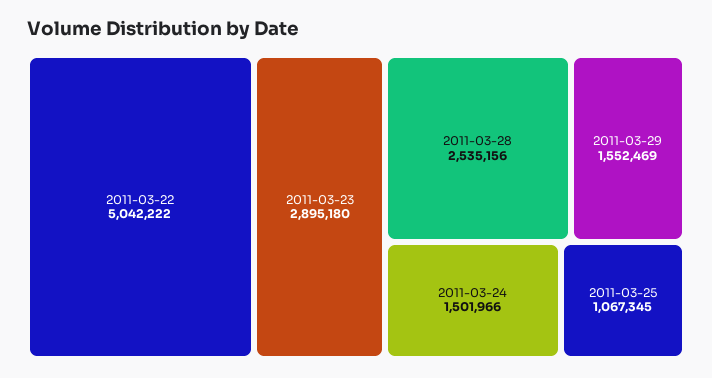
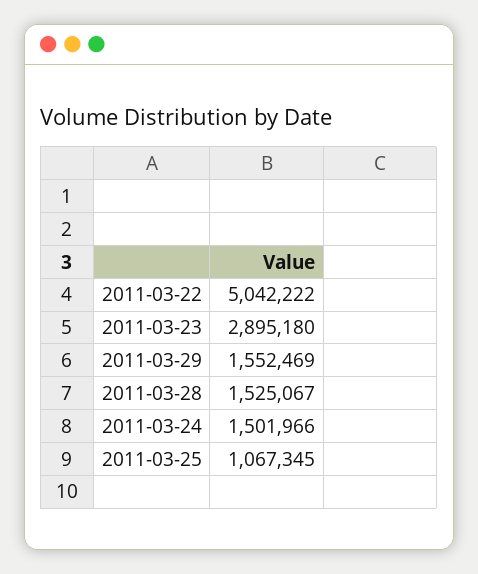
2011-03-28: 2535156 -> 1525067

